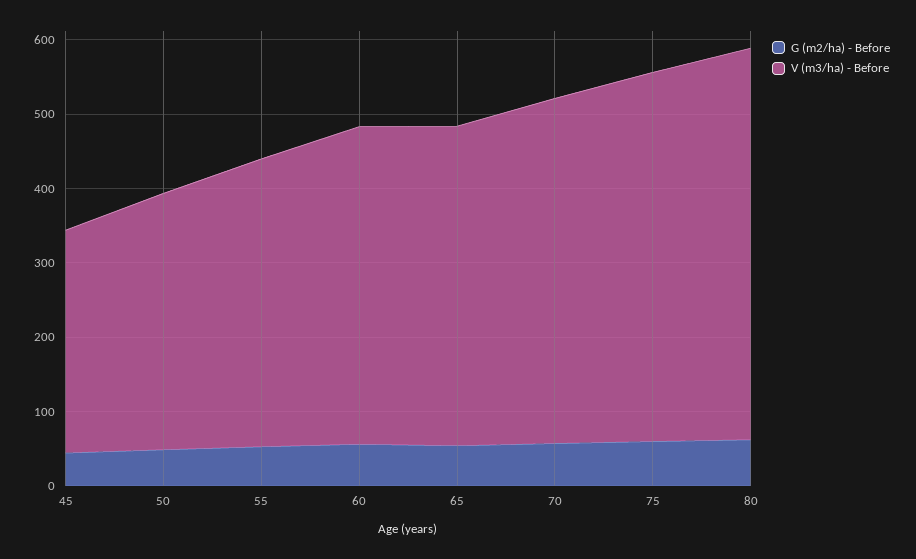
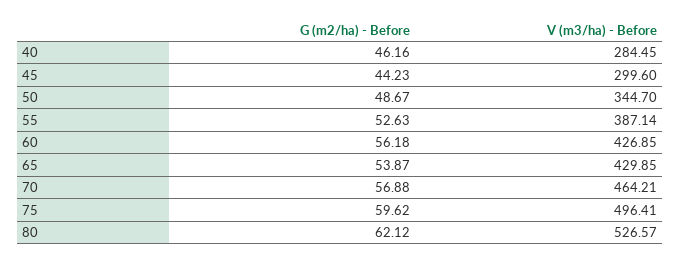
G (m2/ha) - Before, 40: none -> 46.16
V (m3/ha) - Before, 40: none -> 284.45

